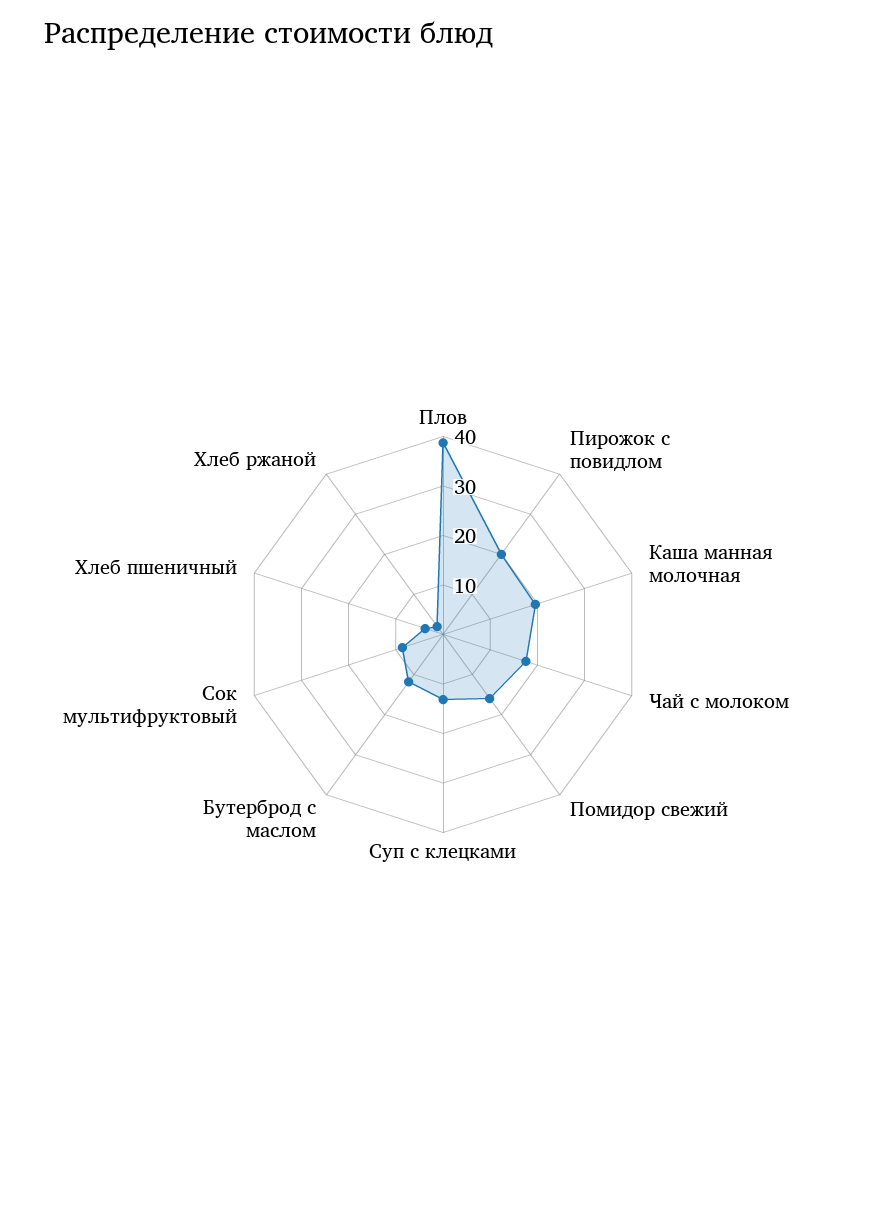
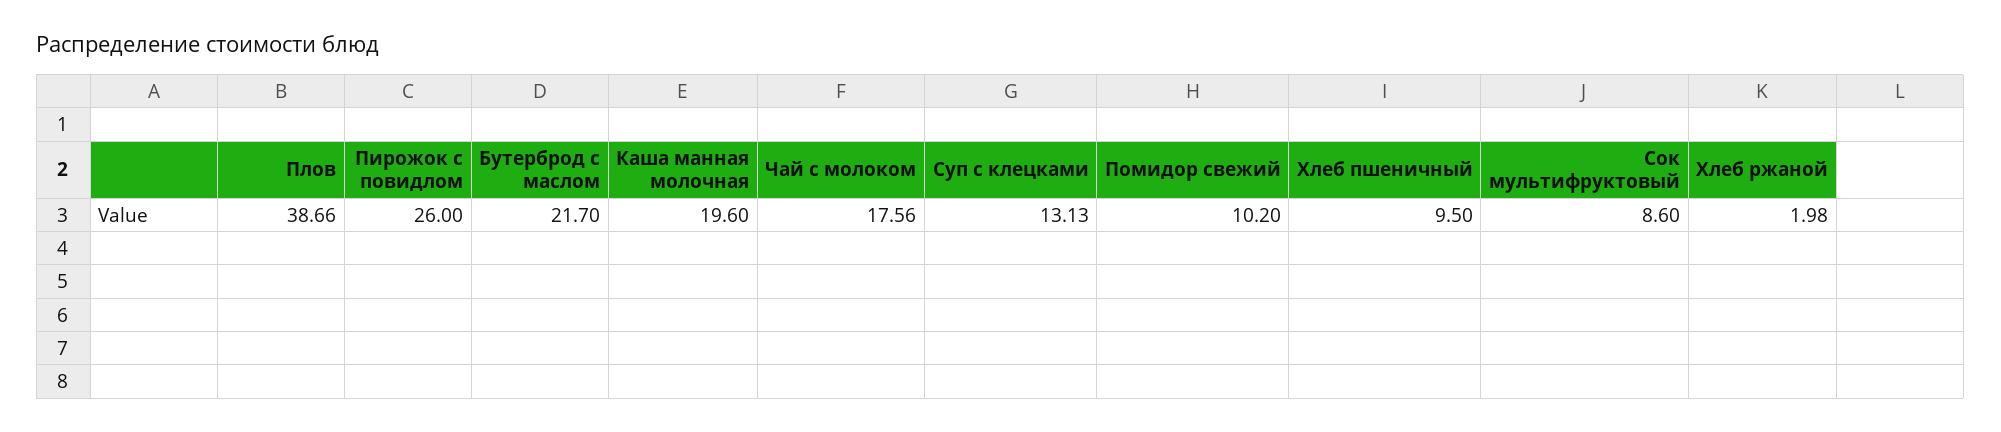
Пирожок с повидлом: 20 -> 26
Помидор свежий: 16 -> 10.2
Бутерброд с маслом: 12 -> 21.7
Хлеб пшеничный: 4 -> 9.5

